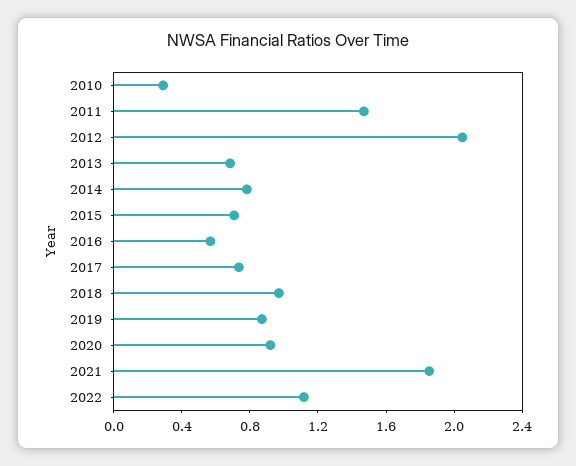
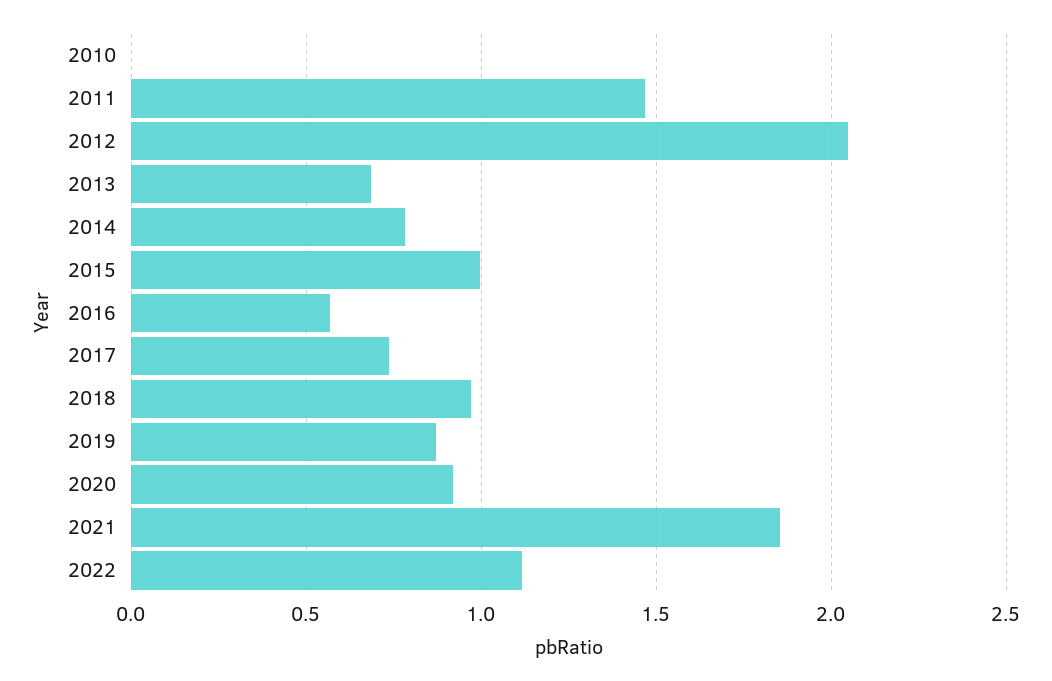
2010: 0.3 -> 0
2015: 0.7 -> 1

